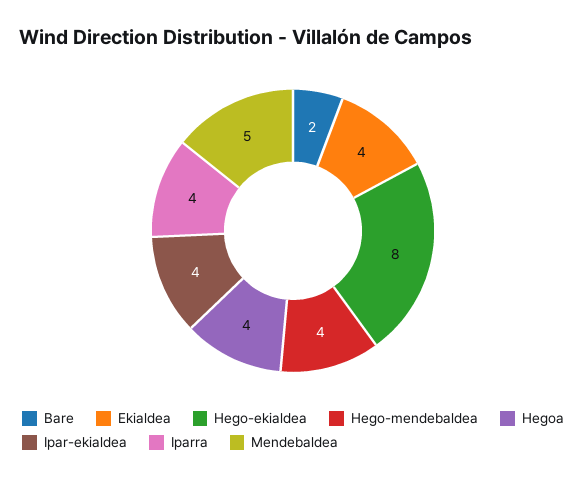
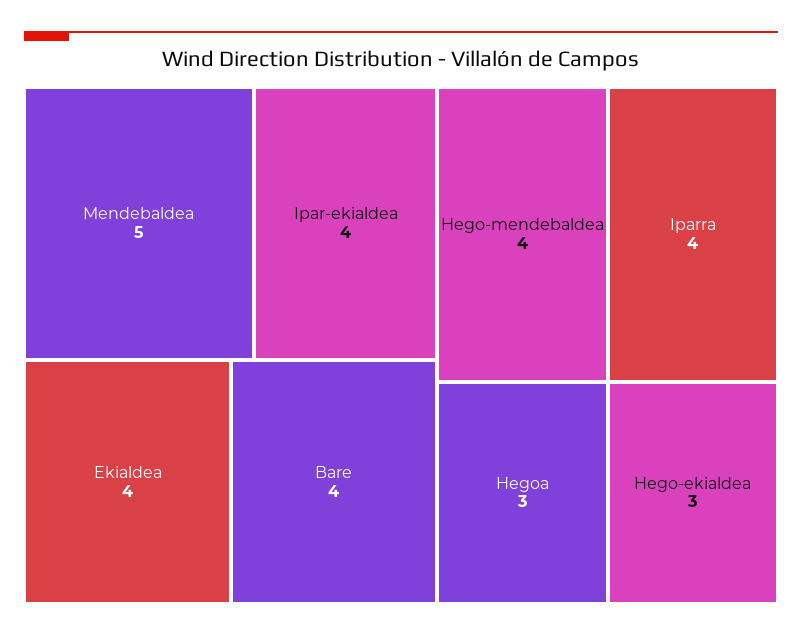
Bare: 2 -> 4
Hego-ekialdea: 8 -> 3
Hegoa: 4 -> 3

